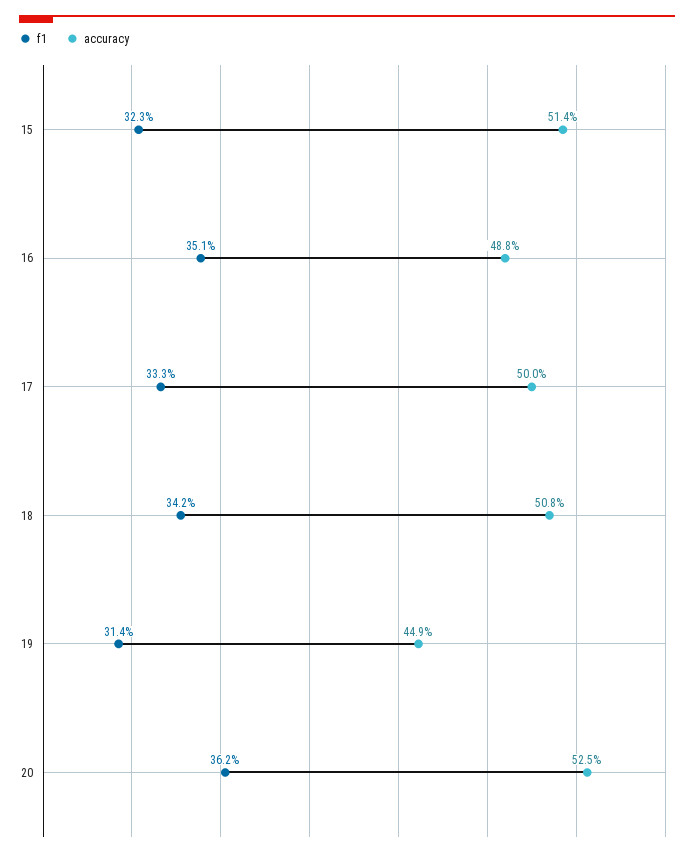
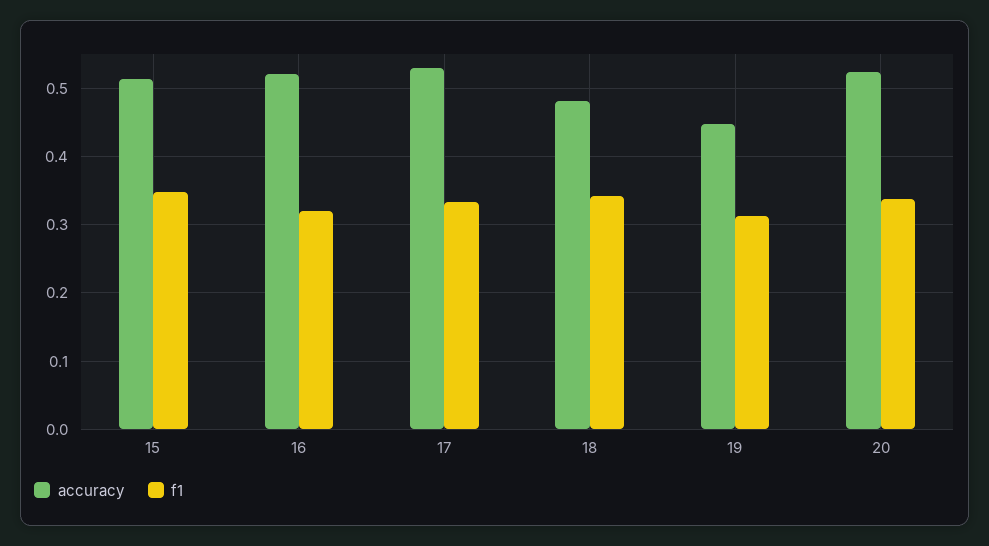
f1, 15: 0.323 -> 0.35
f1, 16: 0.351 -> 0.32
accuracy, 16: 0.488 -> 0.52
accuracy, 17: 0.5 -> 0.53
accuracy, 18: 0.508 -> 0.48
f1, 20: 0.362 -> 0.34

